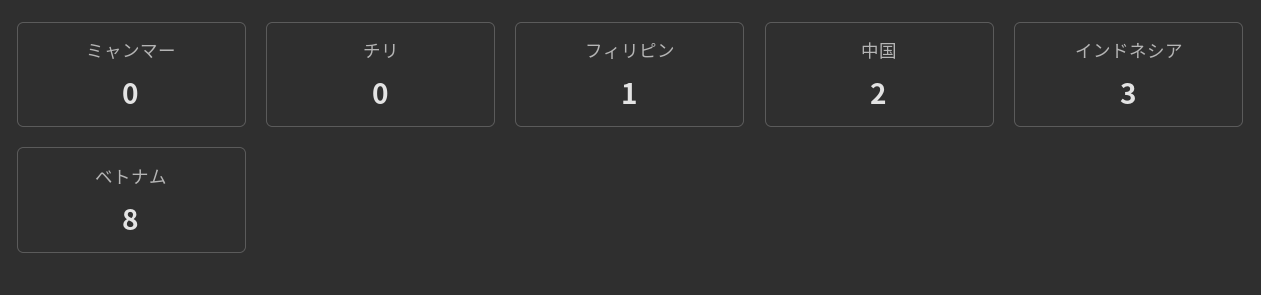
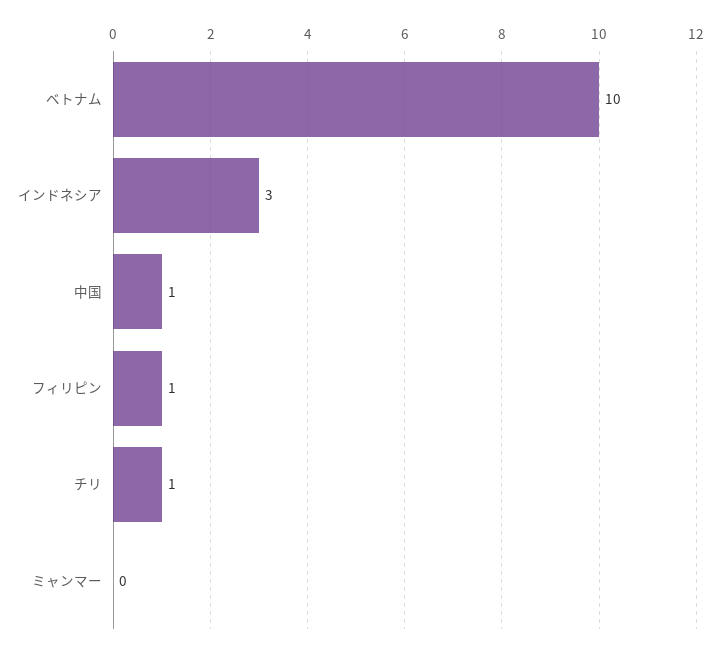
チリ: 0 -> 1
中国: 2 -> 1
ベトナム: 8 -> 10

